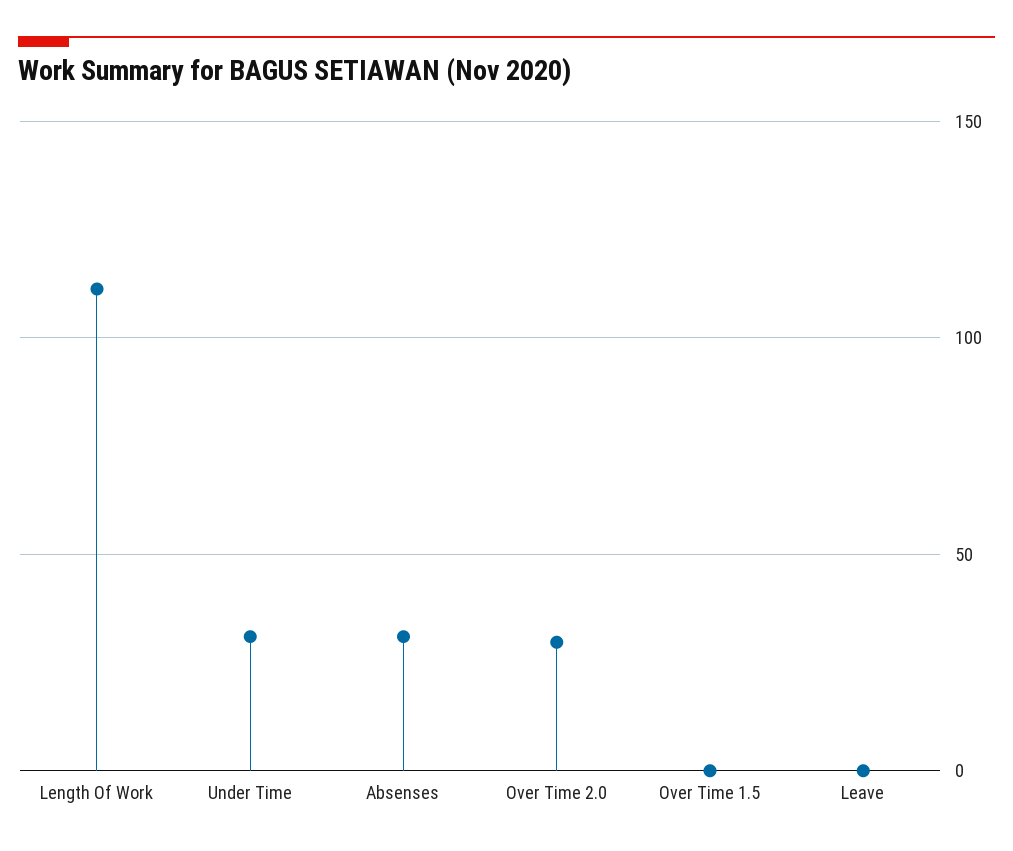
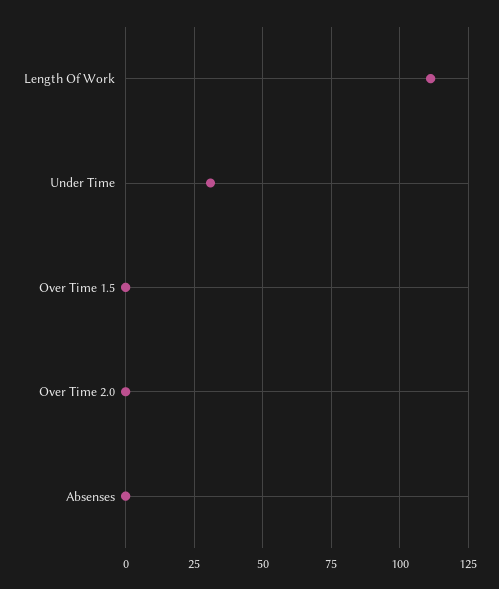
Absenses: 30 -> 0
Over Time 2.0: 30 -> 0
Leave: 0 -> none

